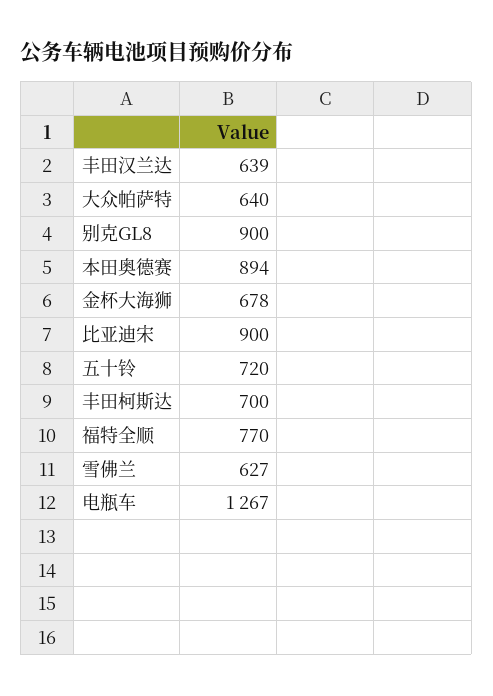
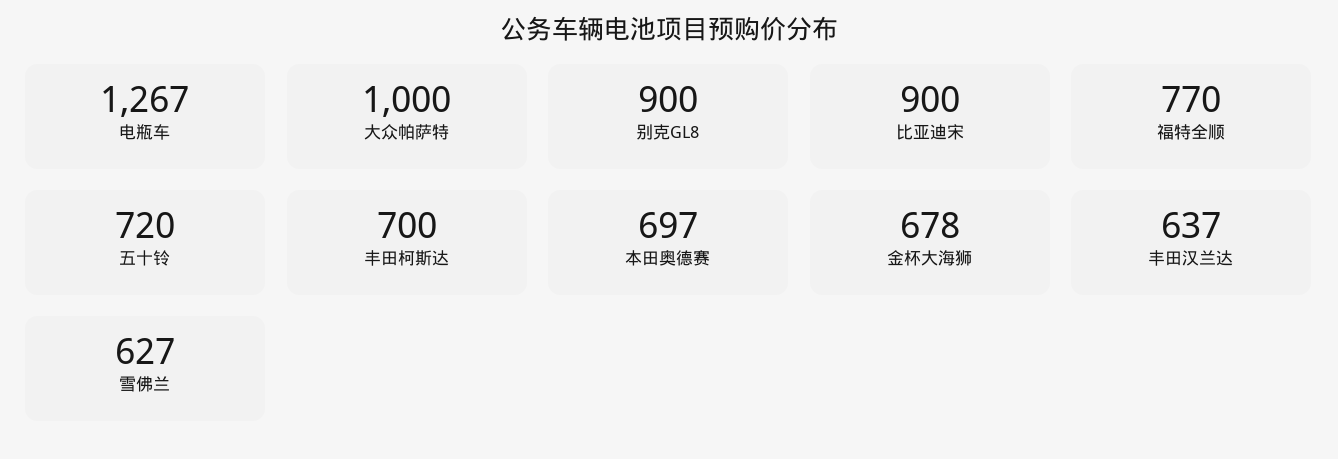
丰田汉兰达: 639 -> 637
大众帕萨特: 640 -> 1000
本田奥德赛: 894 -> 697

